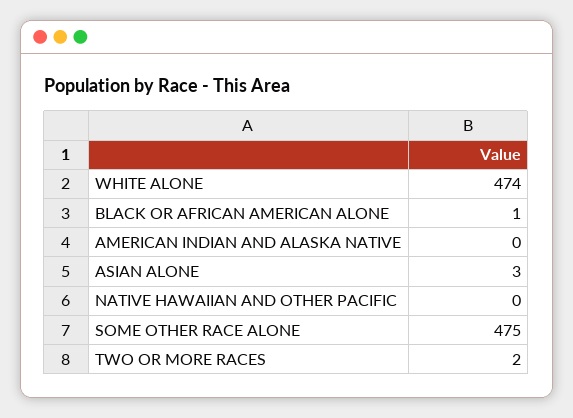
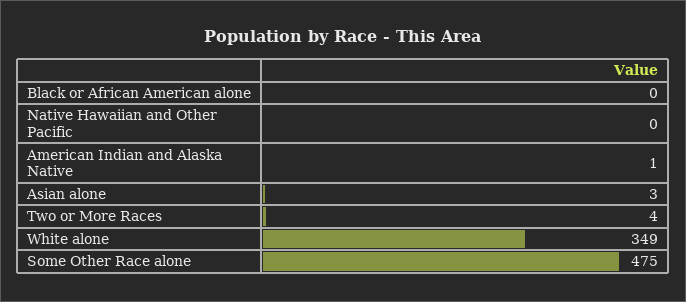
WHITE ALONE: 474 -> 349
BLACK OR AFRICAN AMERICAN ALONE: 1 -> 0
AMERICAN INDIAN AND ALASKA NATIVE: 0 -> 1
TWO OR MORE RACES: 2 -> 4

